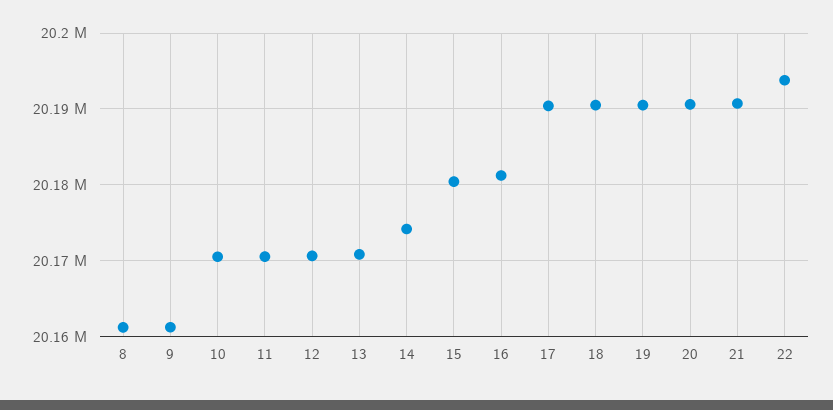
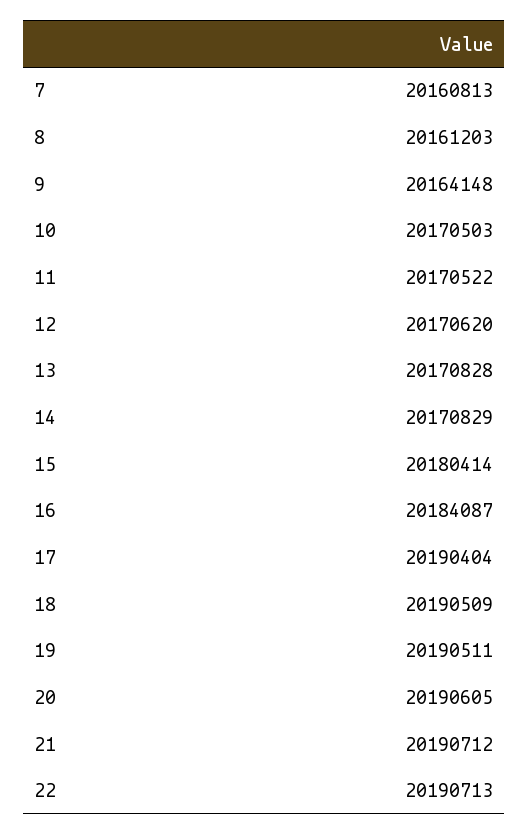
9: 20161000 -> 20164148
14: 20174000 -> 20170829
16: 20181000 -> 20184087
22: 20194000 -> 20190713
7: none -> 20160813

